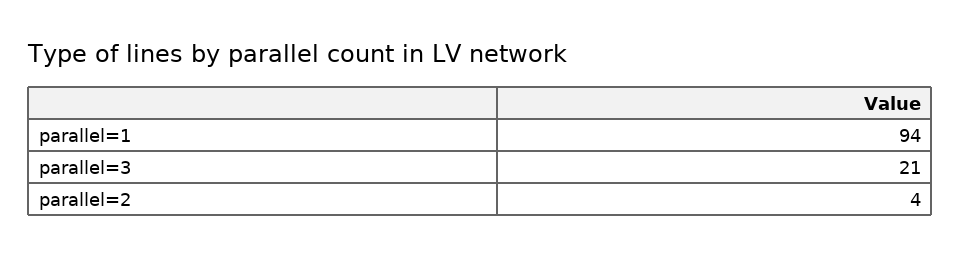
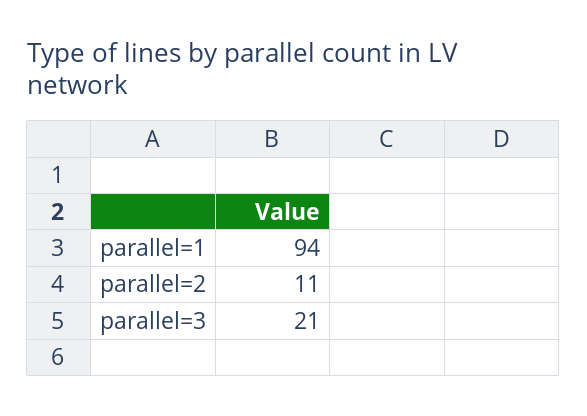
parallel=2: 4 -> 11

